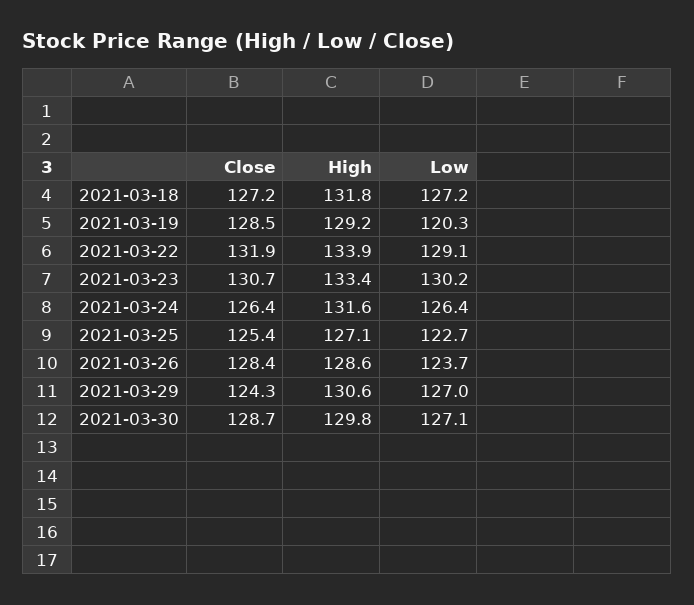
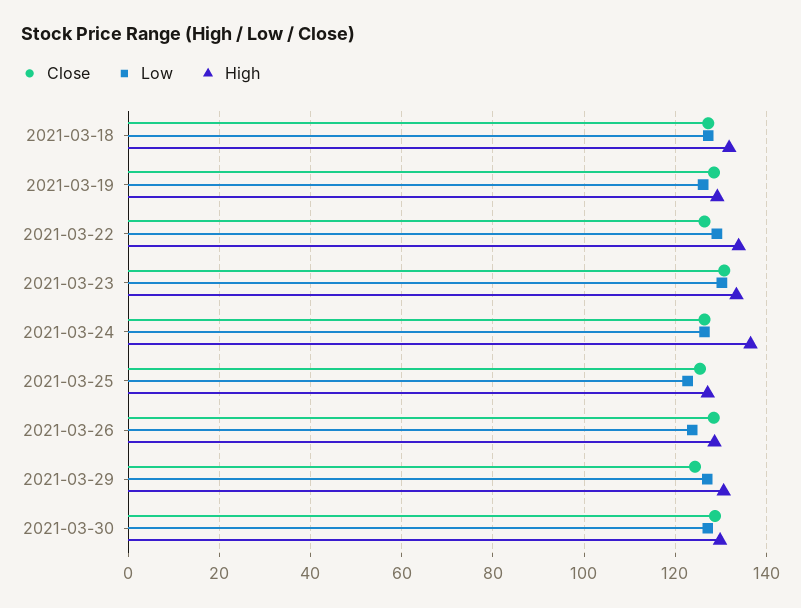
Low, 2021-03-19: 120.3 -> 126
Close, 2021-03-22: 131.9 -> 126
High, 2021-03-24: 131.6 -> 136

